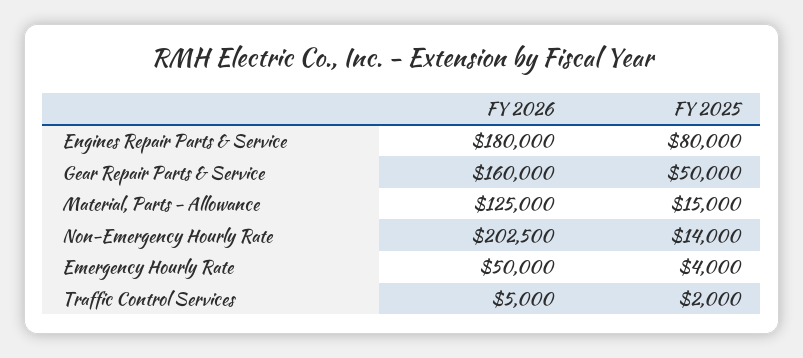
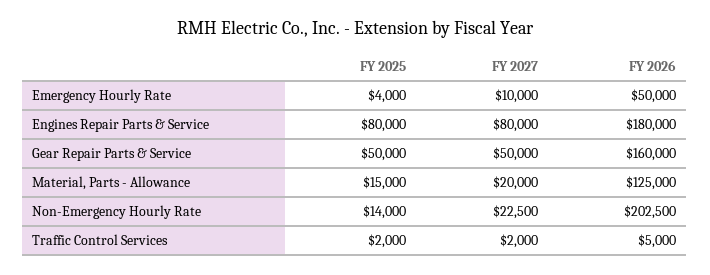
FY 2027, Emergency Hourly Rate: none -> 10000
FY 2027, Engines Repair Parts & Service: none -> 80000
FY 2027, Gear Repair Parts & Service: none -> 50000
FY 2027, Material, Parts - Allowance: none -> 20000
FY 2027, Non-Emergency Hourly Rate: none -> 22500
FY 2027, Traffic Control Services: none -> 2000

